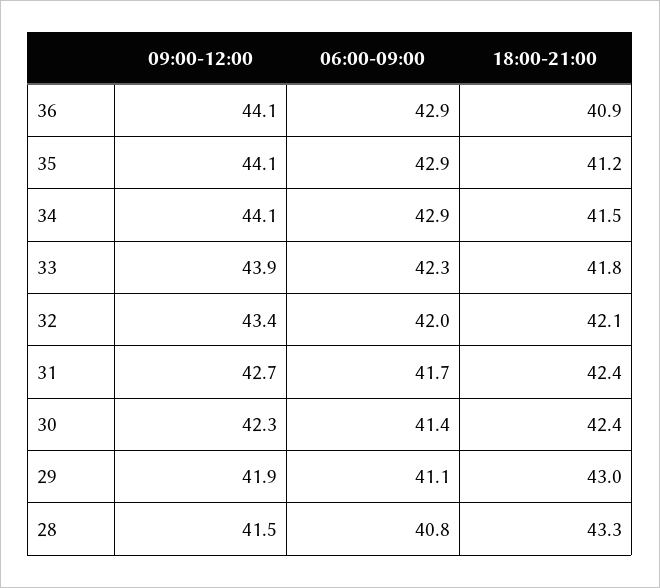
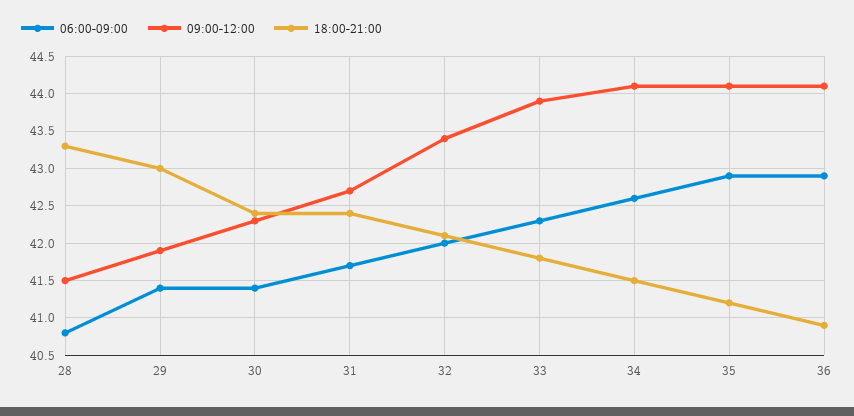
06:00-09:00, 34: 42.9 -> 42.6
06:00-09:00, 29: 41.1 -> 41.4

